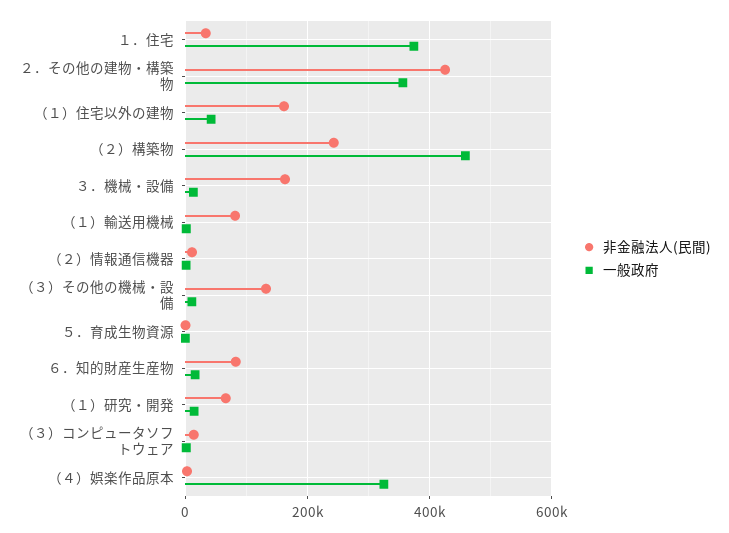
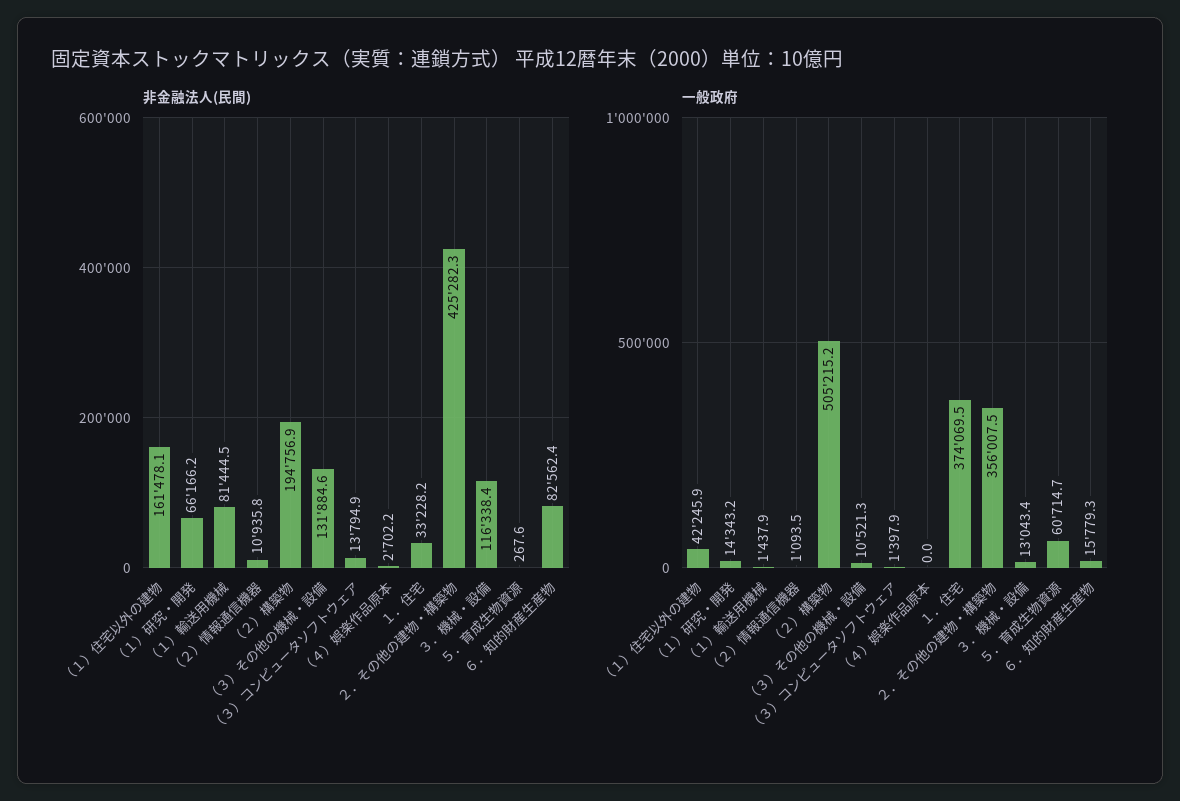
非金融法人(民間), （２）構築物: 240000 -> 194756.9
一般政府, （２）構築物: 460000 -> 505215.2
非金融法人(民間), ３．機械・設備: 160000 -> 116338.4
一般政府, ５．育成生物資源: 0 -> 60714.7
一般政府, （４）娯楽作品原本: 320000 -> 0

